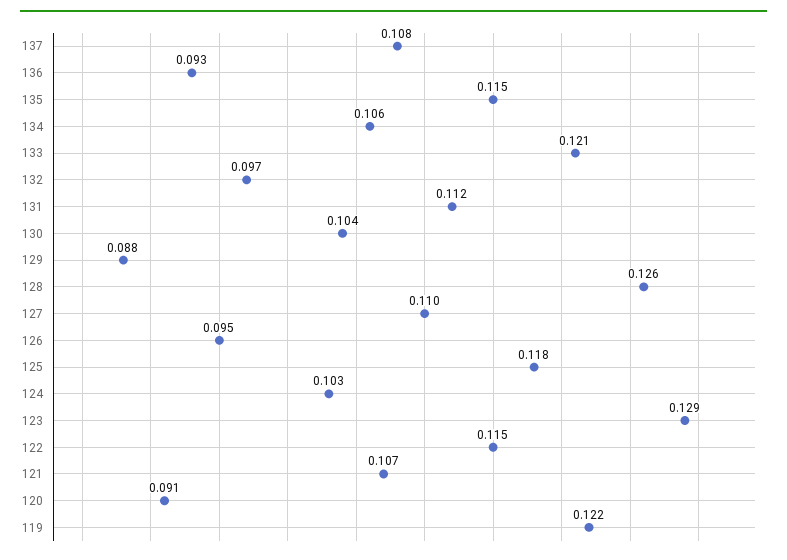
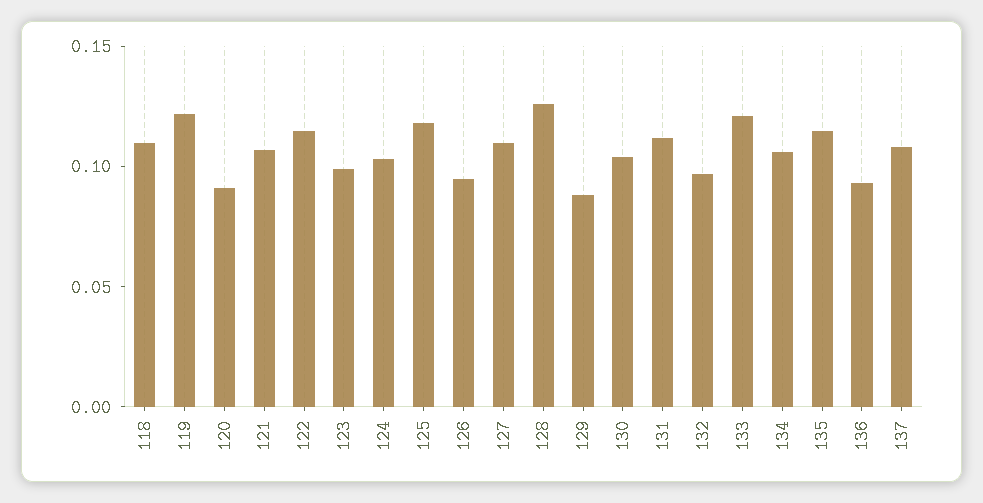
123: 0.129 -> 0.1
118: none -> 0.11

